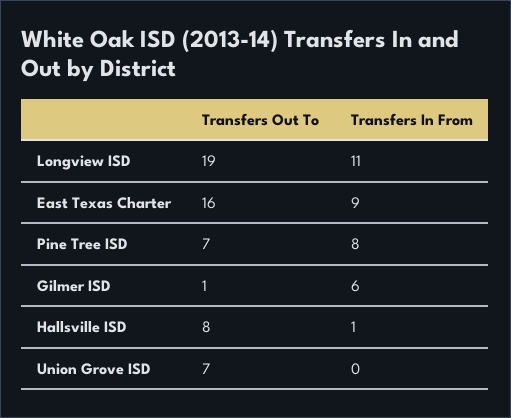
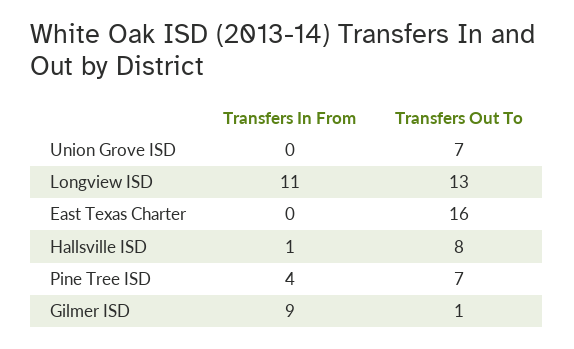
Transfers Out To, Longview ISD: 19 -> 13
Transfers In From, East Texas Charter: 9 -> 0
Transfers In From, Pine Tree ISD: 8 -> 4
Transfers In From, Gilmer ISD: 6 -> 9

